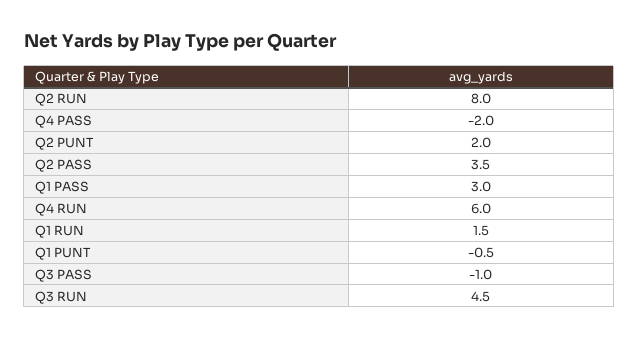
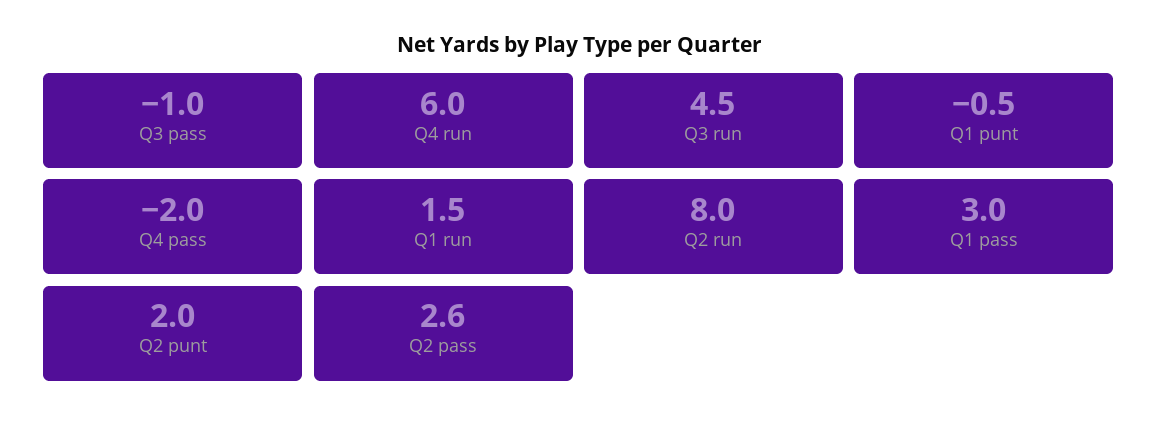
Q2 PASS: 3.5 -> 2.6

